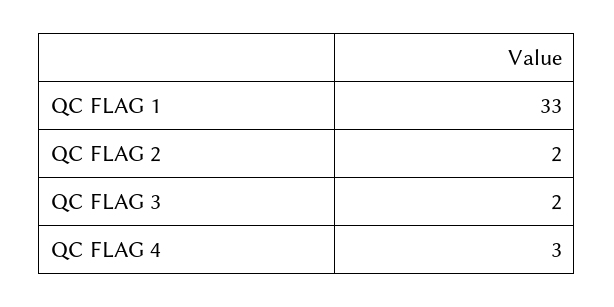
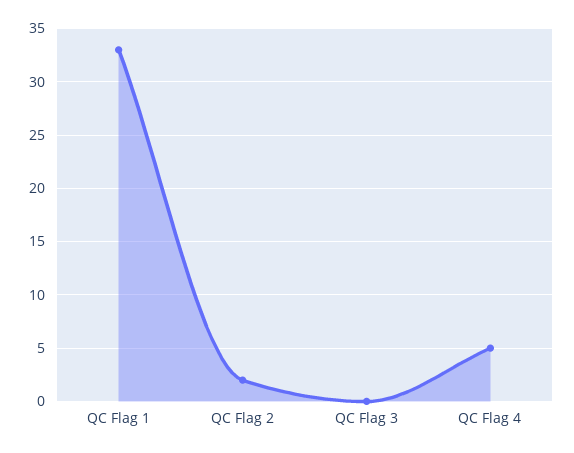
QC FLAG 3: 2 -> 0
QC FLAG 4: 3 -> 5

